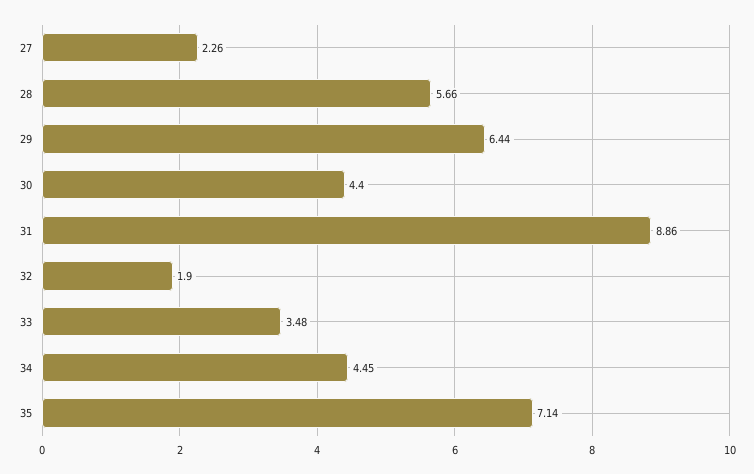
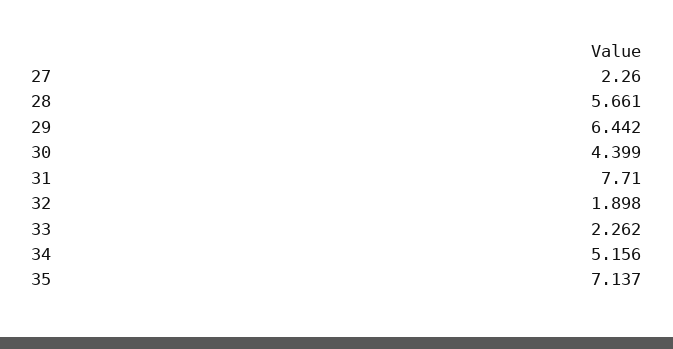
31: 8.86 -> 7.71
33: 3.48 -> 2.262
34: 4.45 -> 5.156

